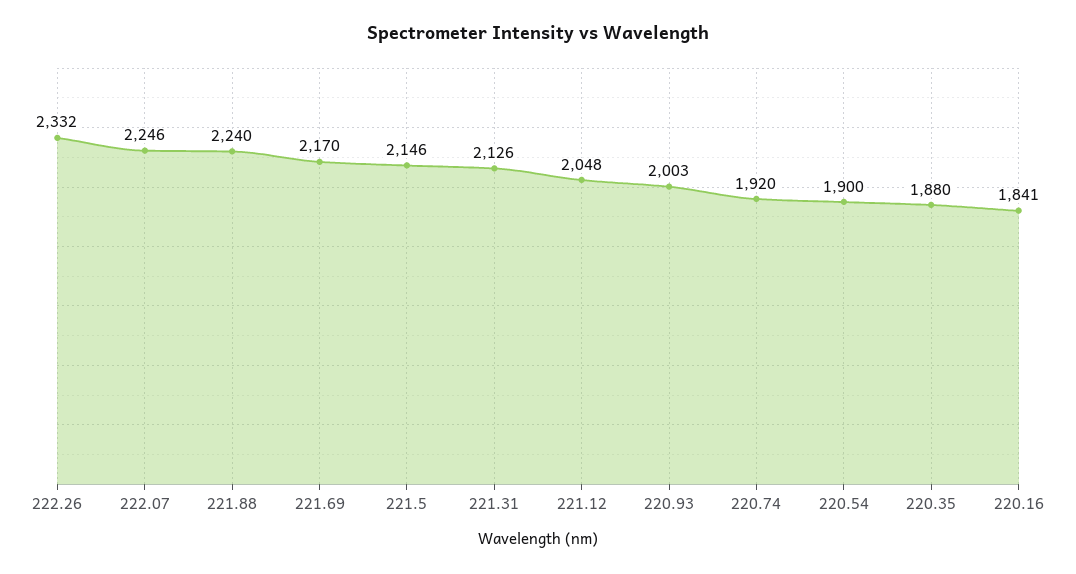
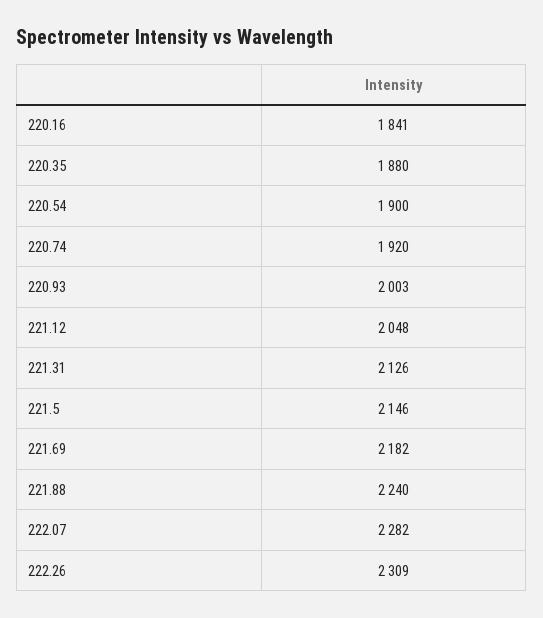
222.26: 2332 -> 2309
222.07: 2246 -> 2282
221.69: 2170 -> 2182

